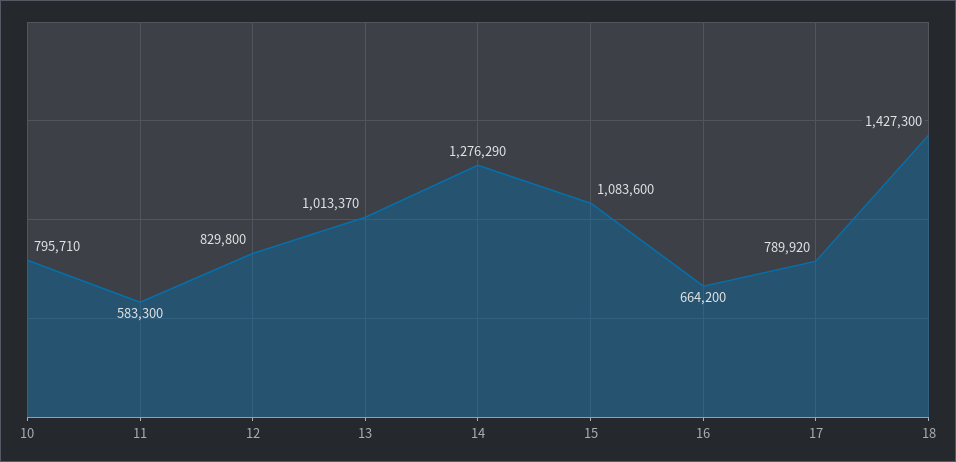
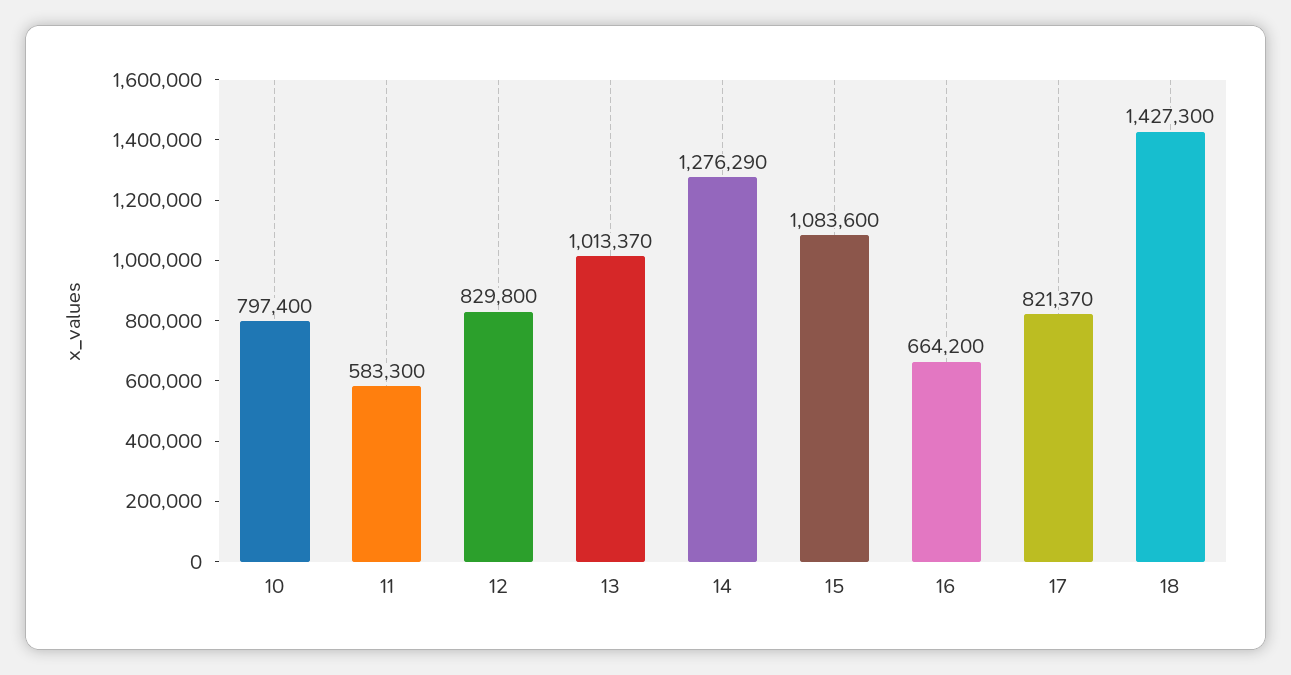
10: 795710 -> 797400
17: 789920 -> 821370

